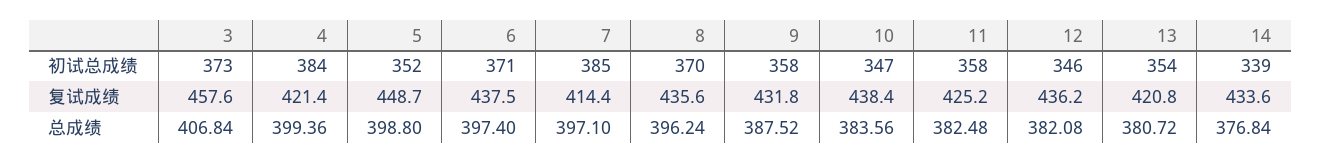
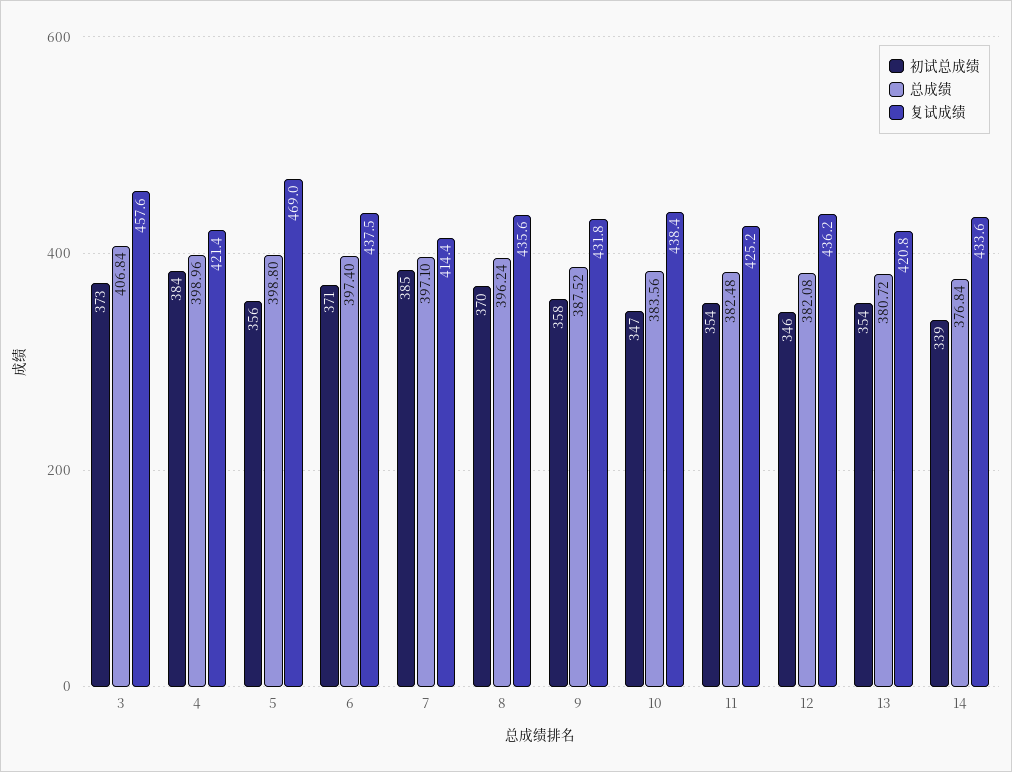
初试总成绩, 5: 352 -> 356
初试总成绩, 11: 358 -> 354
复试成绩, 5: 448.7 -> 469
总成绩, 4: 399.36 -> 398.96

